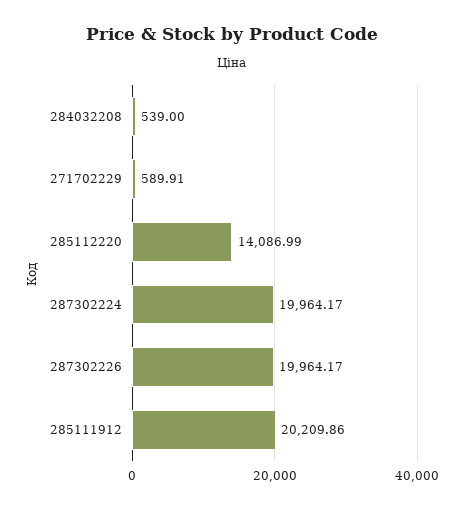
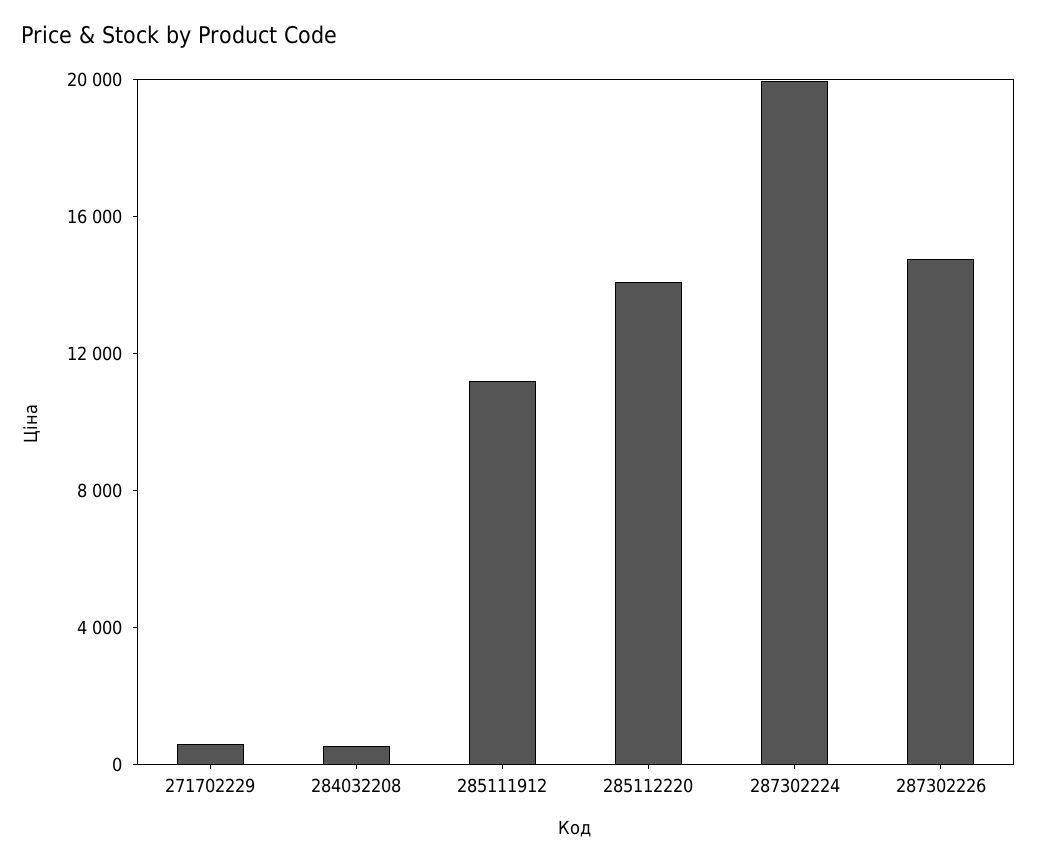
287302226: 19964.17 -> 15000
285111912: 20209.86 -> 11000

